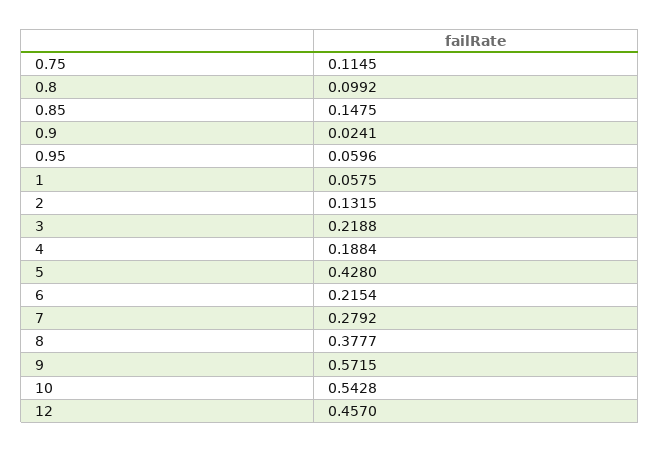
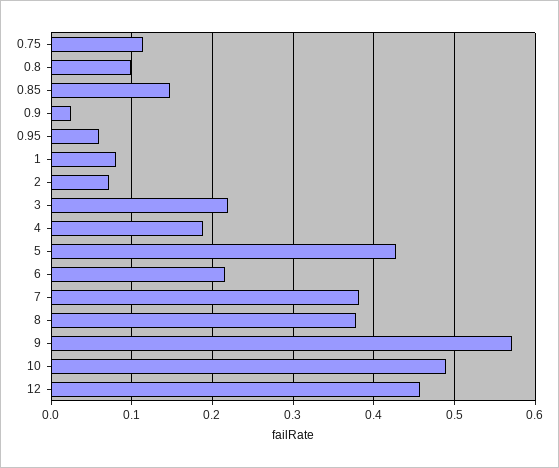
1: 0.0575 -> 0.08
2: 0.1315 -> 0.07
7: 0.2792 -> 0.38
10: 0.5428 -> 0.49

